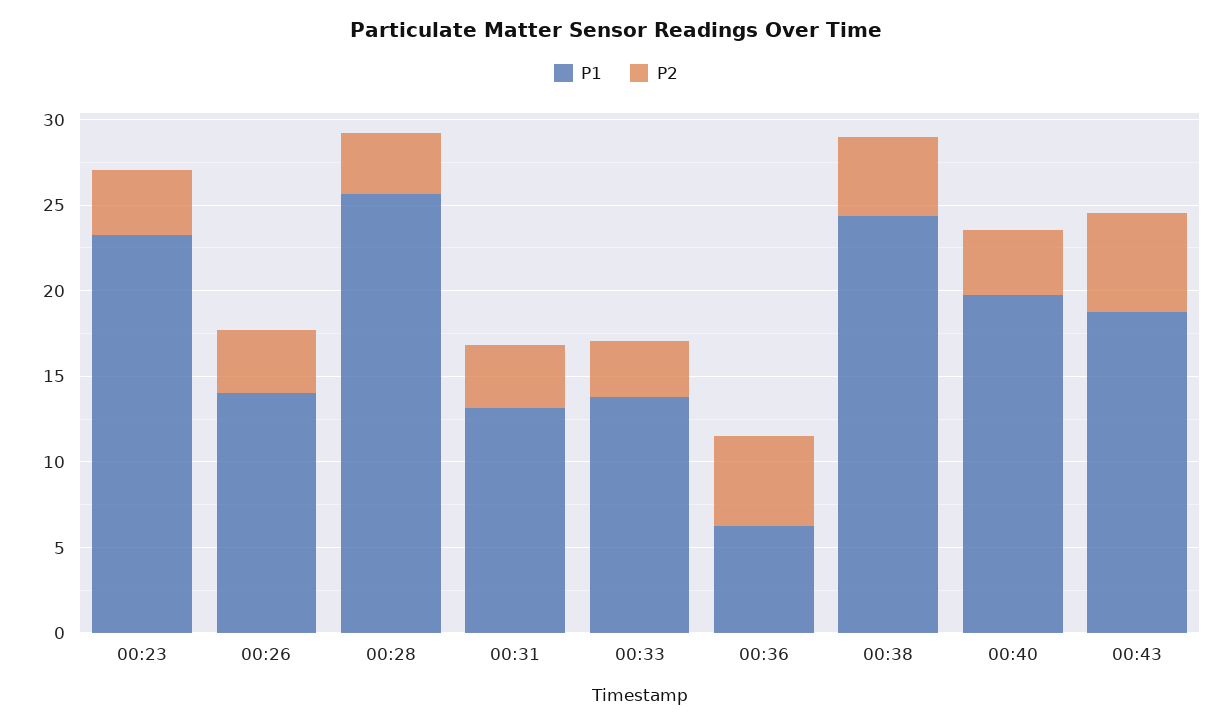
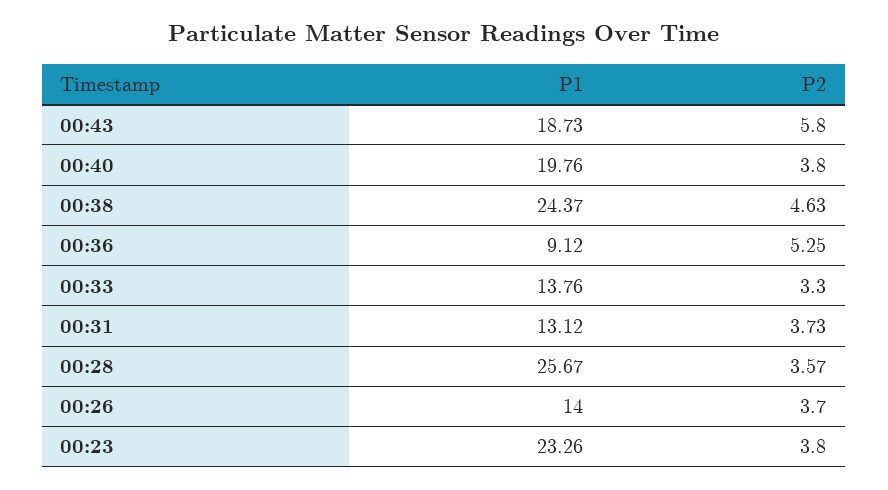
P1, 00:36: 6 -> 9.12

